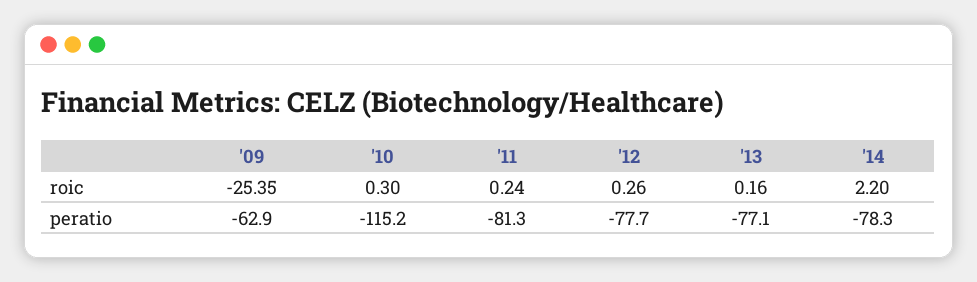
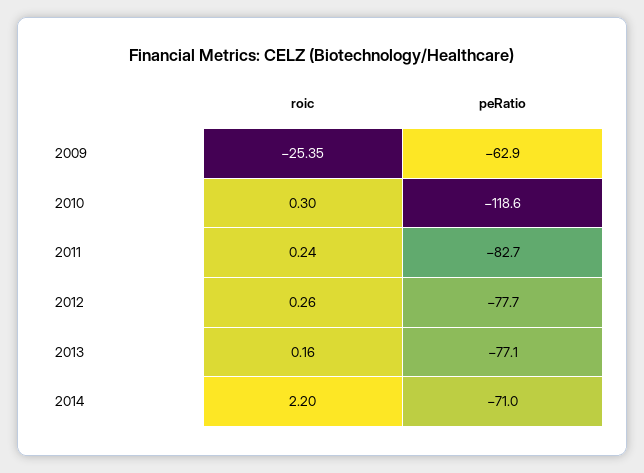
'10, peratio: -115.2 -> -118.6
'11, peratio: -81.3 -> -82.7
'14, peratio: -78.3 -> -71

